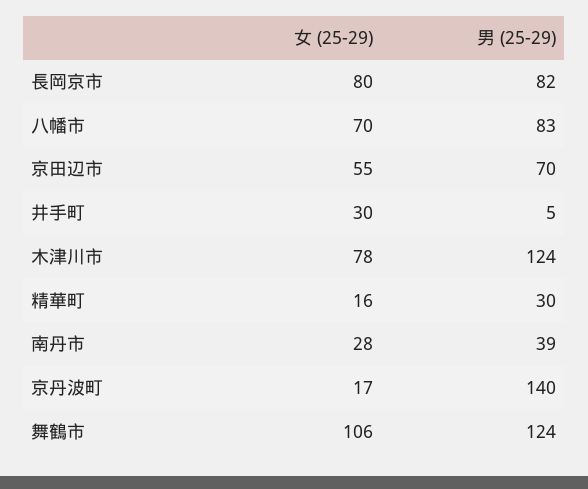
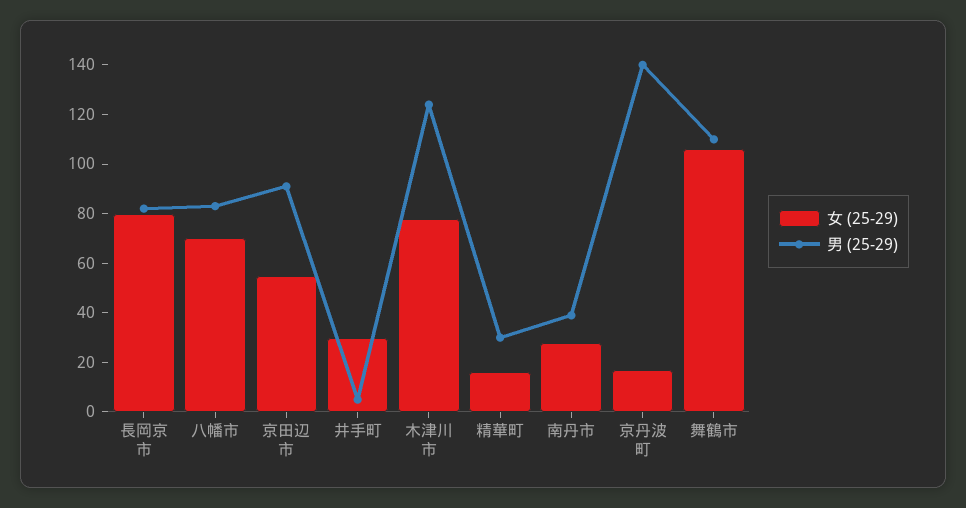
男 (25-29), 京田辺市: 70 -> 90
男 (25-29), 舞鶴市: 124 -> 110

